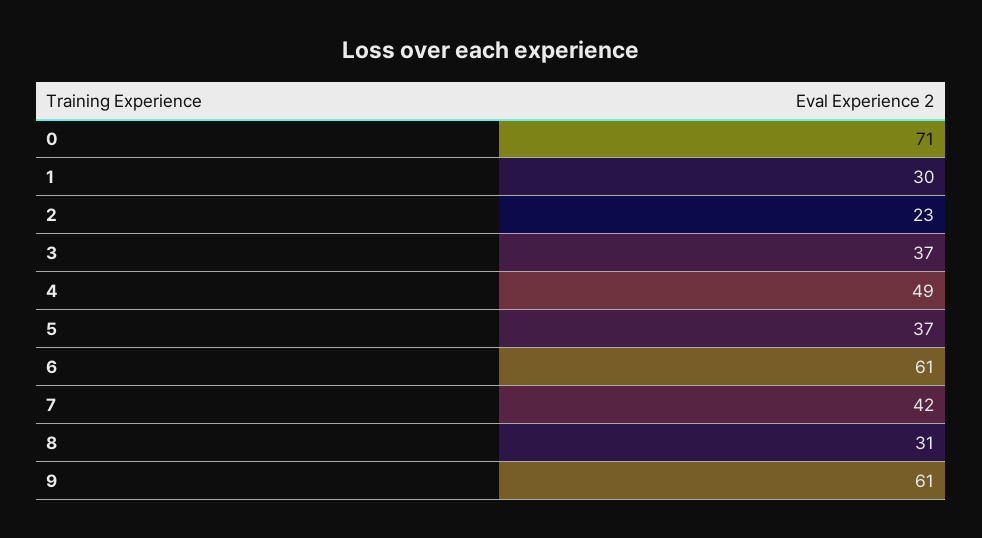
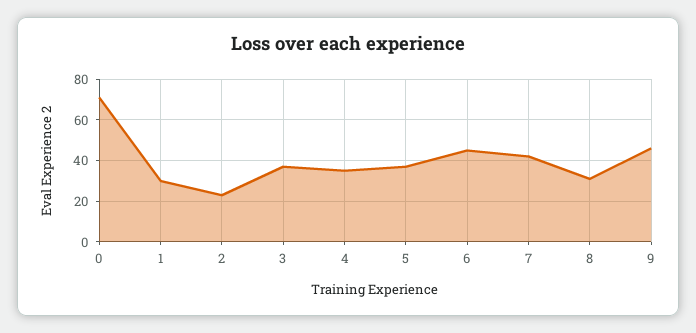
4: 49 -> 35
6: 61 -> 45
9: 61 -> 45

